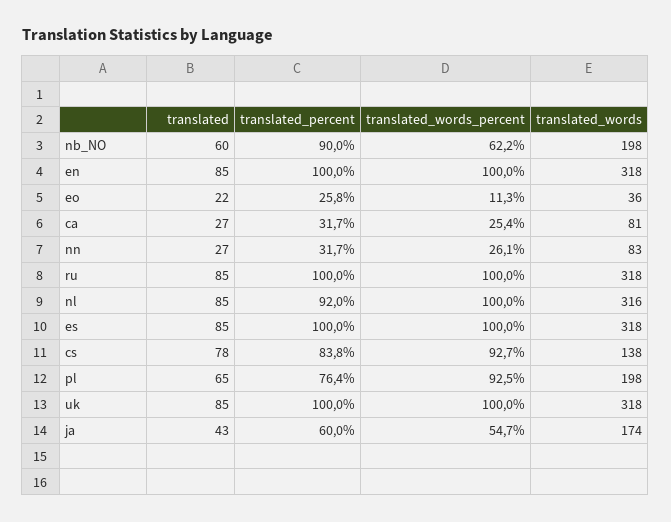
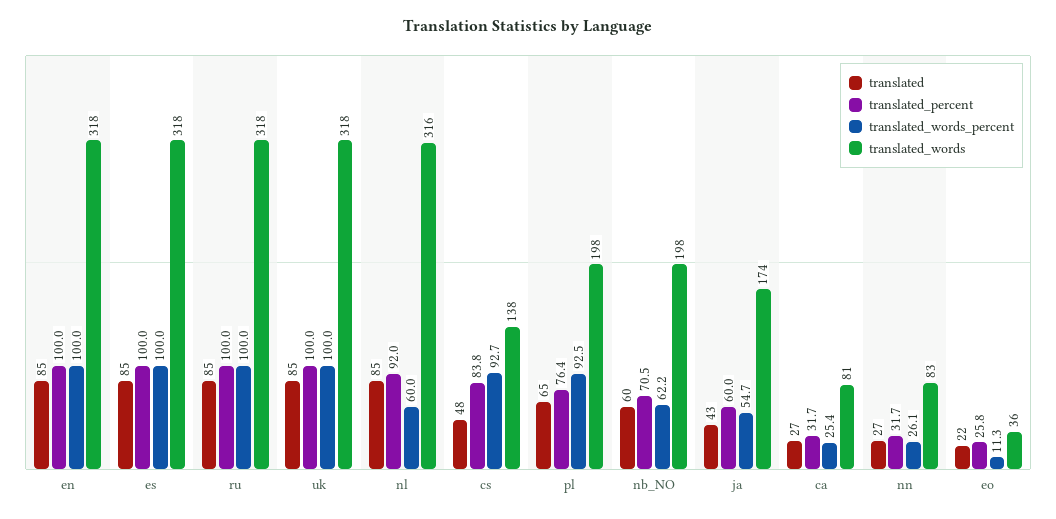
translated_percent, nb_NO: 90 -> 70.5
translated_words_percent, nl: 100 -> 60
translated, cs: 78 -> 48

